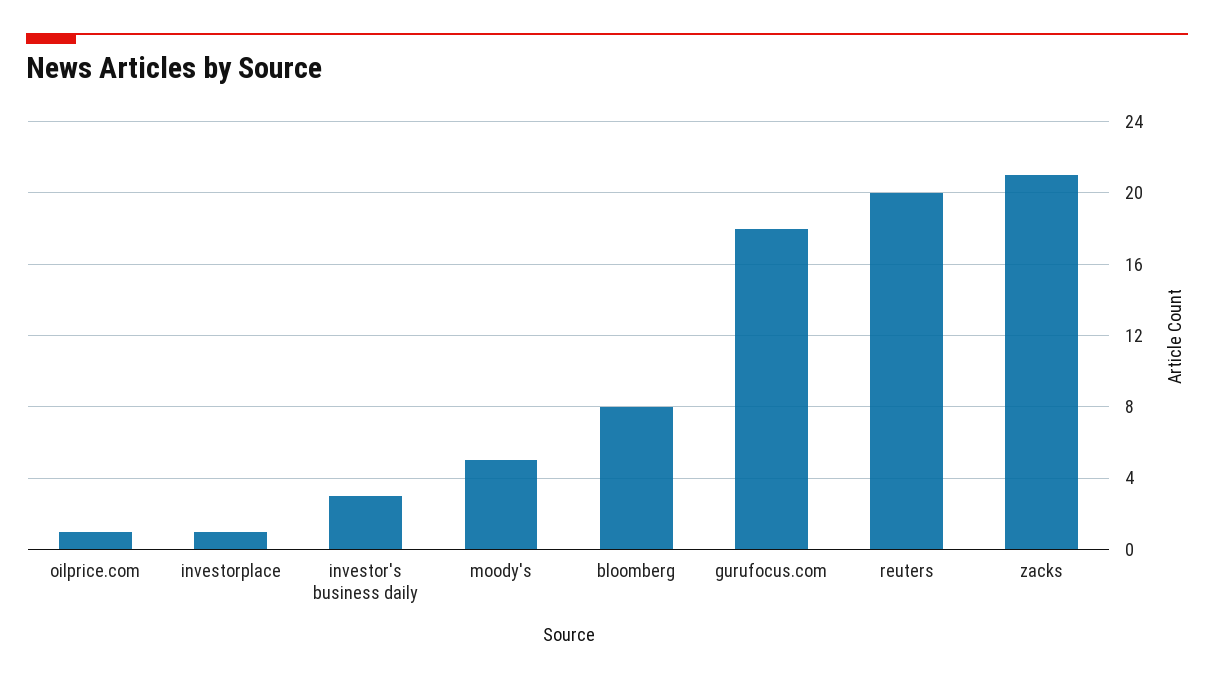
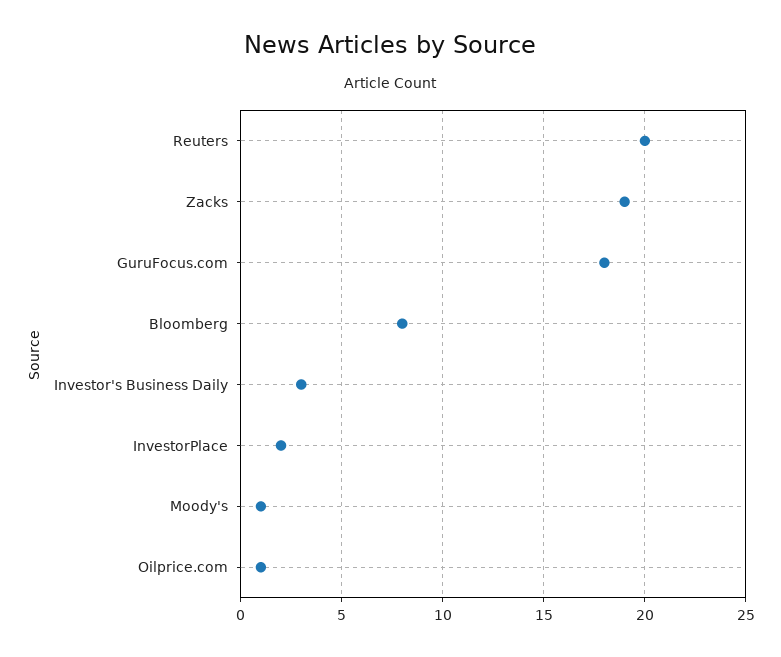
investorplace: 1 -> 2
moody's: 5 -> 1
zacks: 21 -> 19

